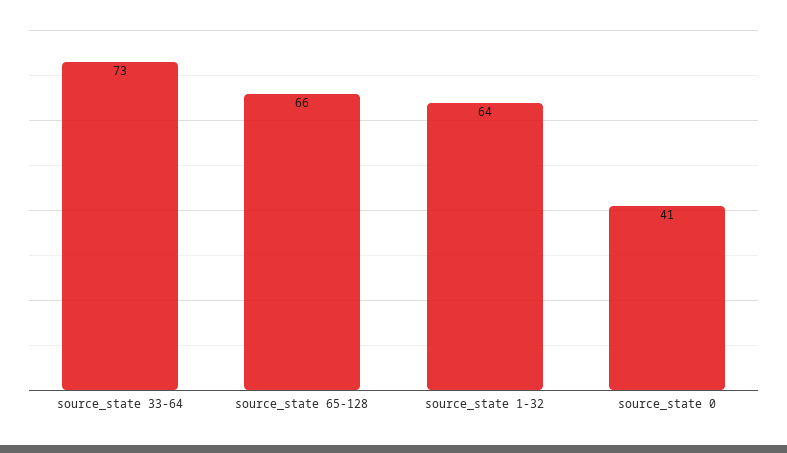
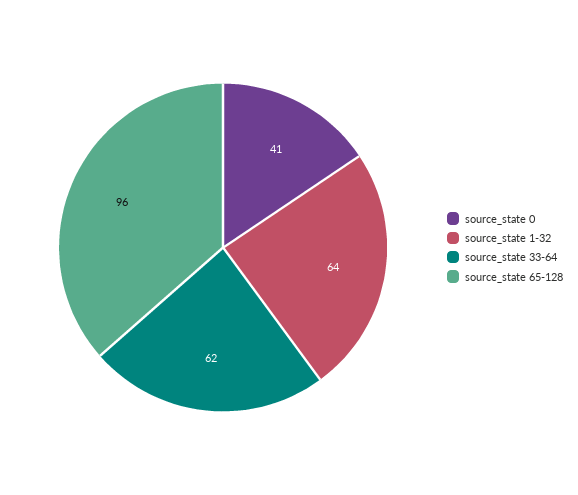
source_state 33-64: 73 -> 62
source_state 65-128: 66 -> 96

